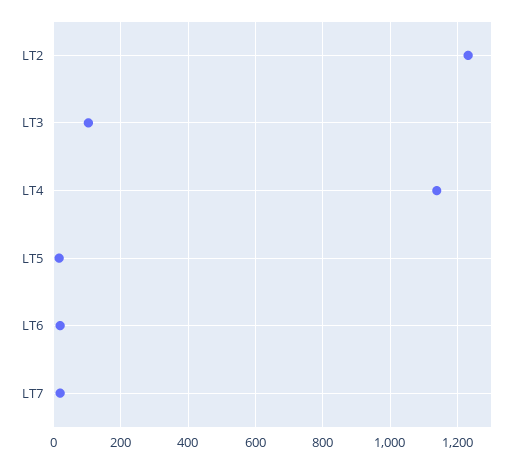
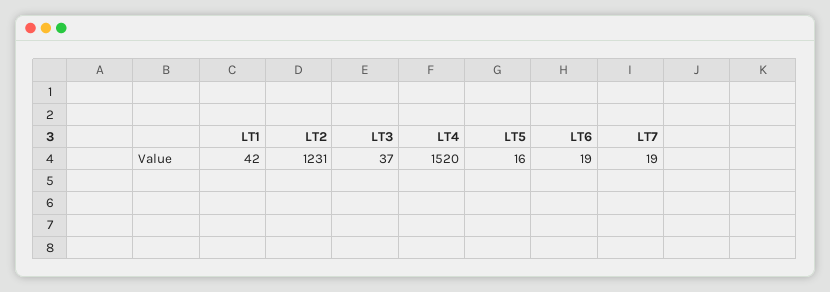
LT3: 100 -> 37
LT4: 1140 -> 1520
LT1: none -> 42

